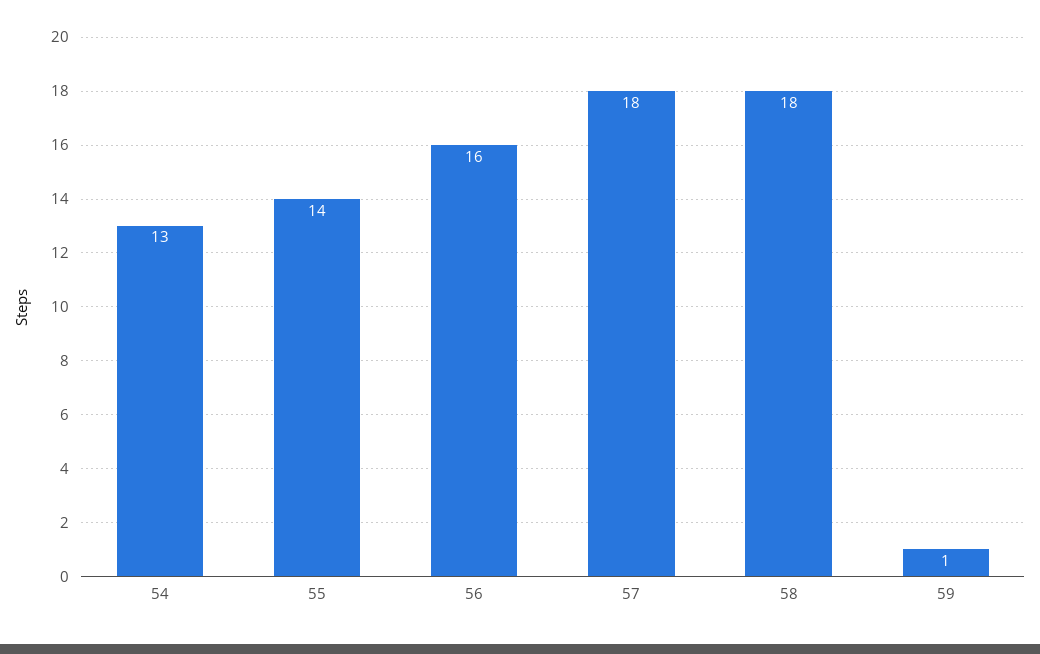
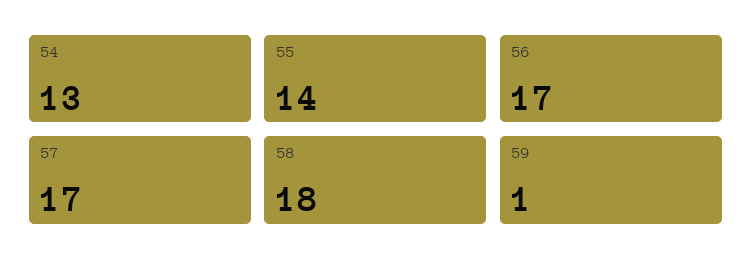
56: 16 -> 17
57: 18 -> 17

